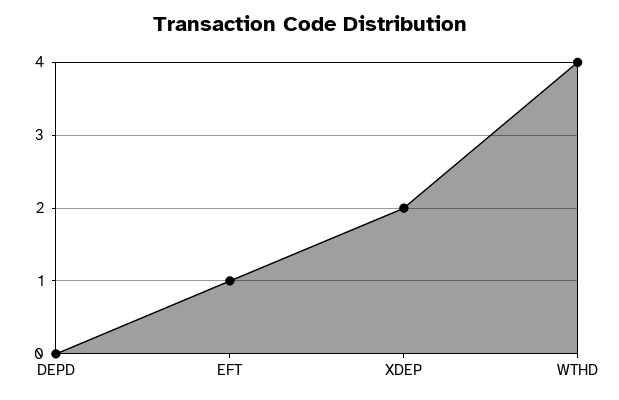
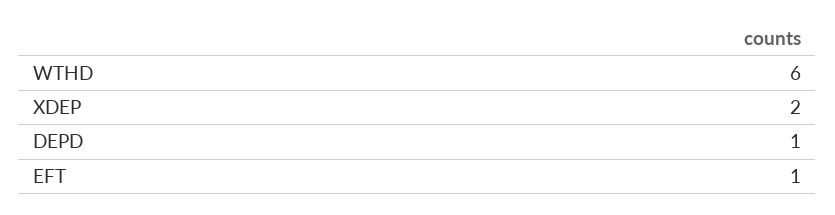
DEPD: 0 -> 1
WTHD: 4 -> 6

